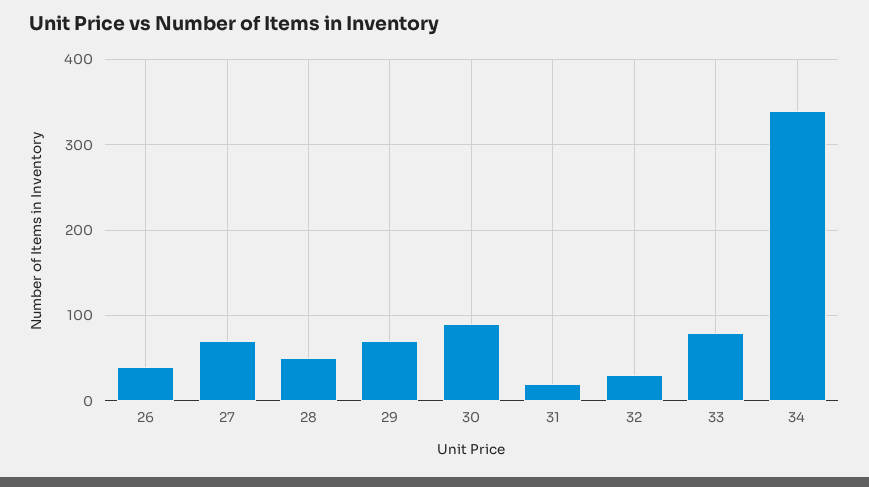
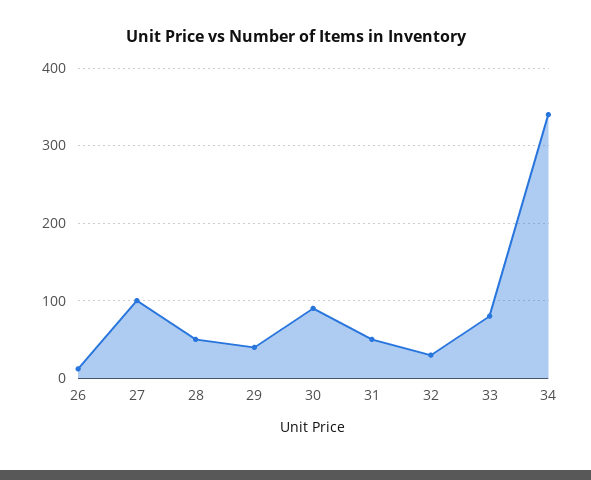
26: 40 -> 10
27: 70 -> 100
29: 70 -> 40
31: 20 -> 50

